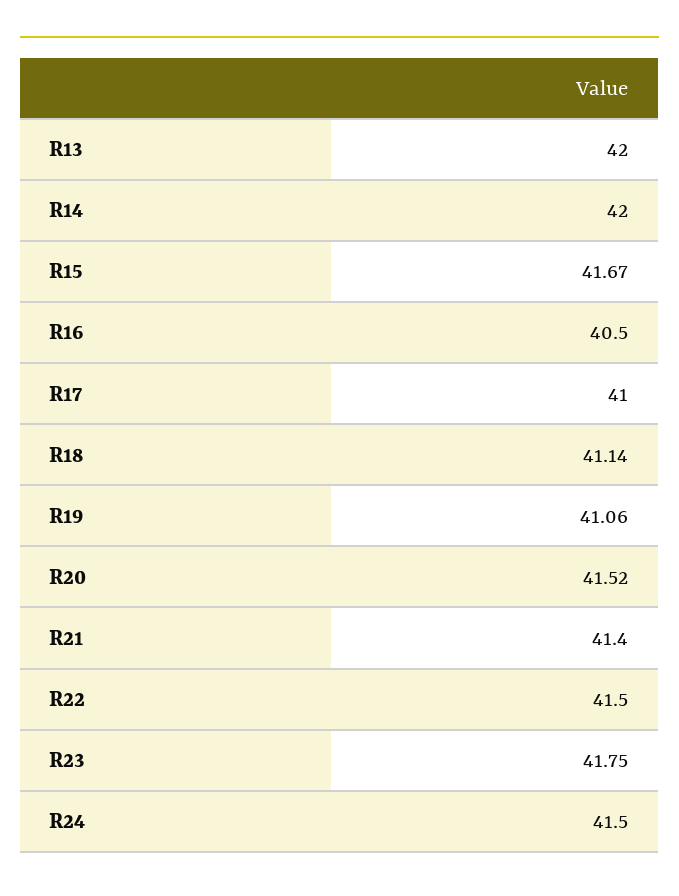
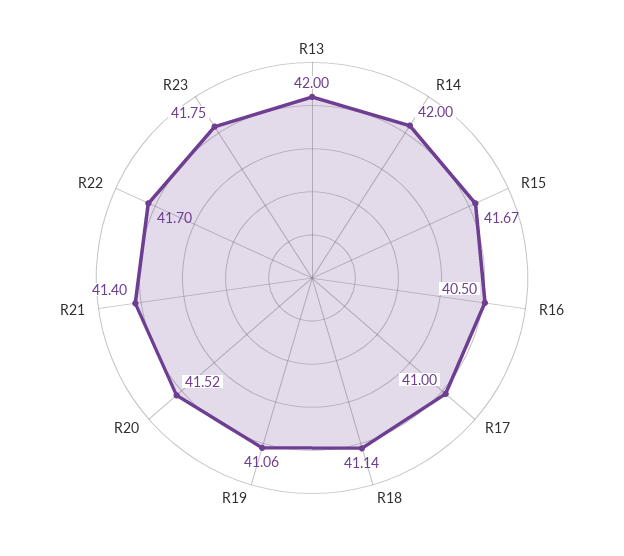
R22: 41.5 -> 41.7
R24: 41.5 -> none

